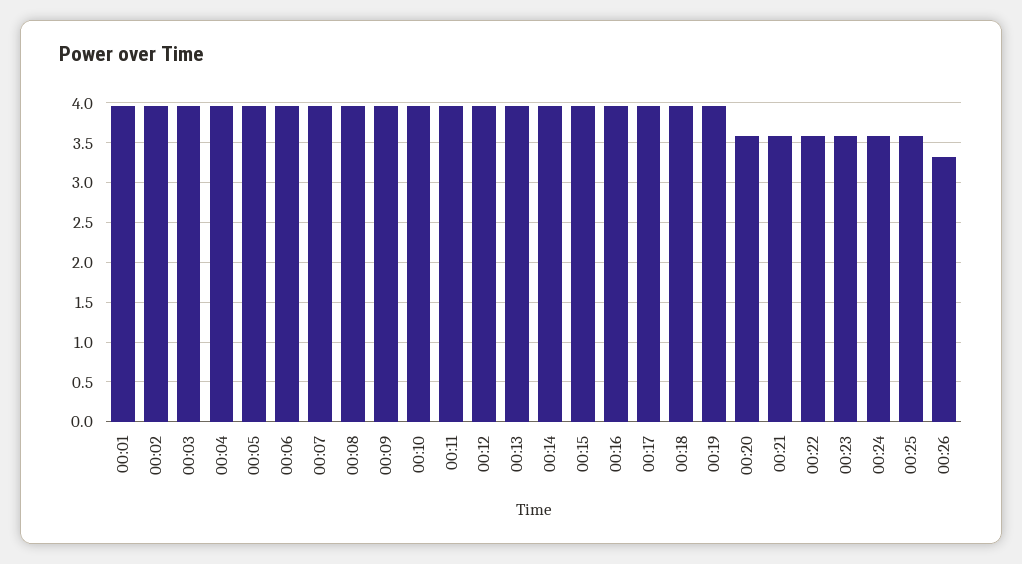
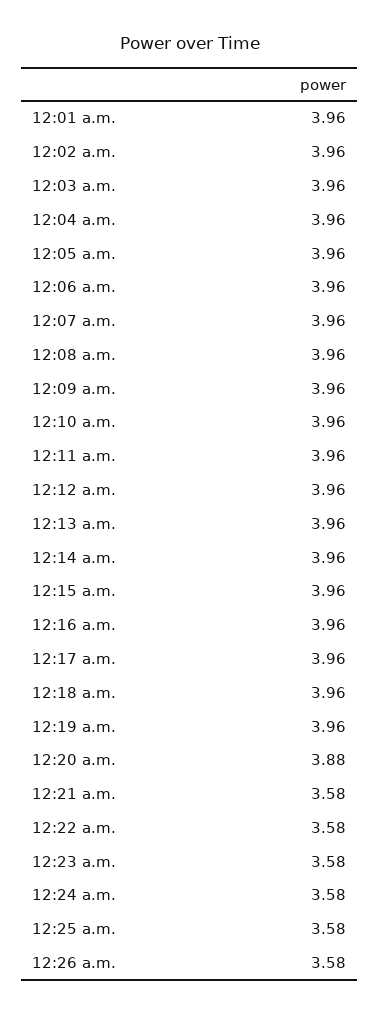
00:20: 3.6 -> 3.88
00:26: 3.3 -> 3.58

